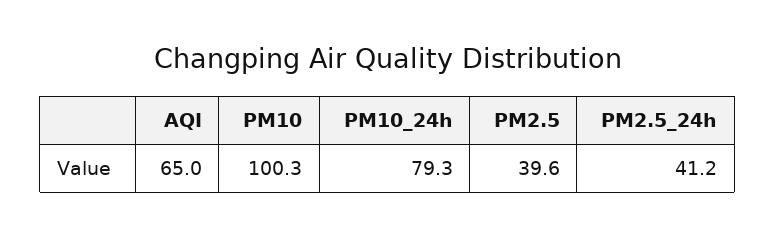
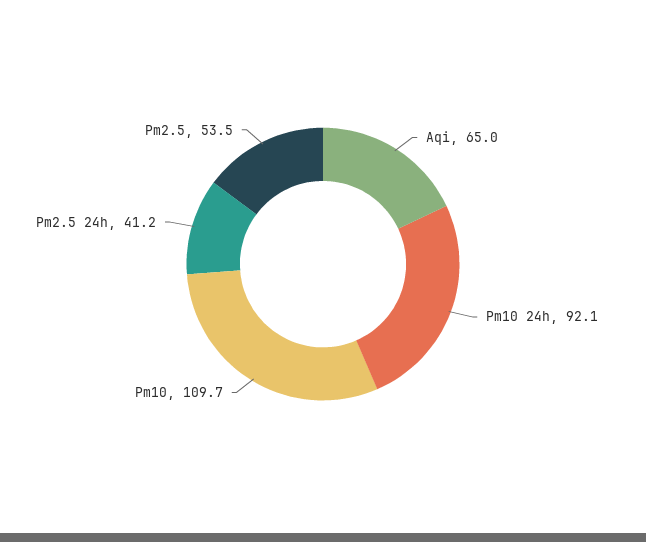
PM10: 100.3 -> 109.7
PM10_24h: 79.3 -> 92.1
PM2.5: 39.6 -> 53.5

